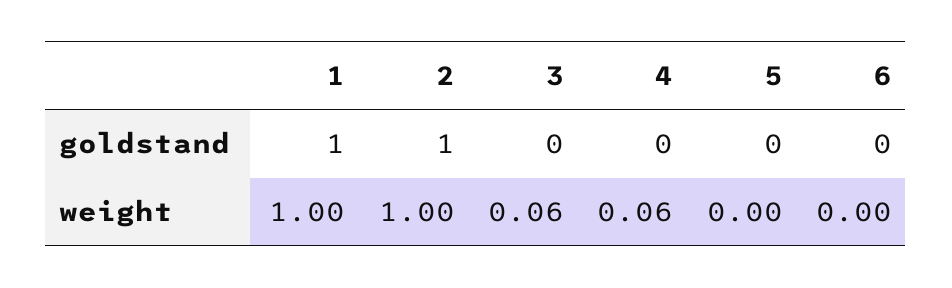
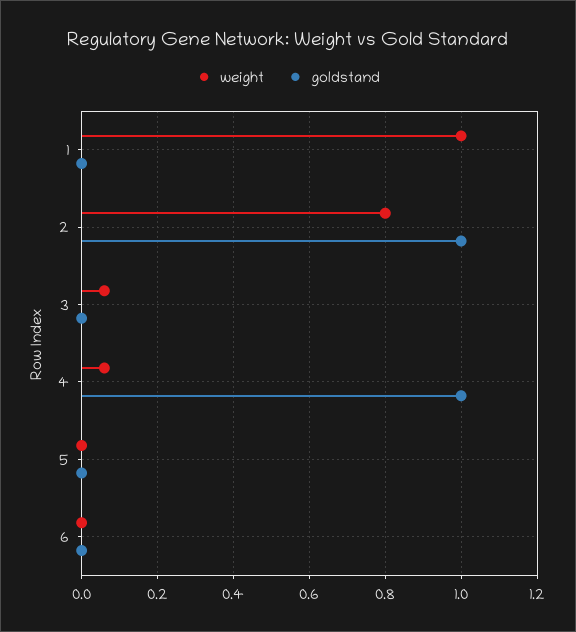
goldstand, 1: 1 -> 0
goldstand, 4: 0 -> 1
weight, 2: 1 -> 0.8

